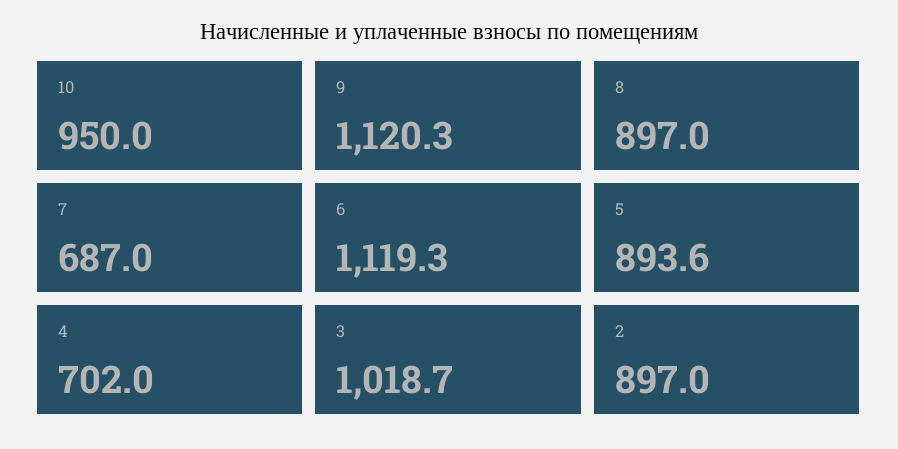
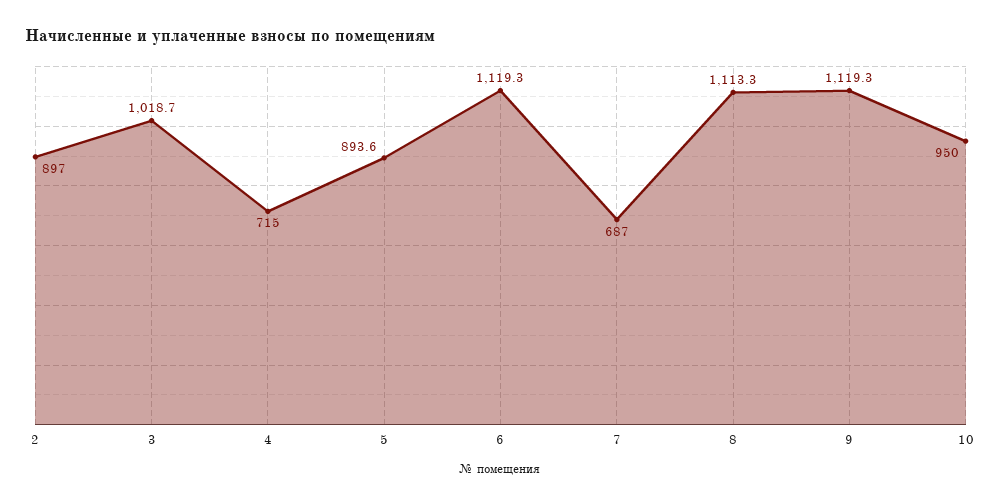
9: 1120.3 -> 1119.3
8: 897 -> 1113.3
4: 702 -> 715

